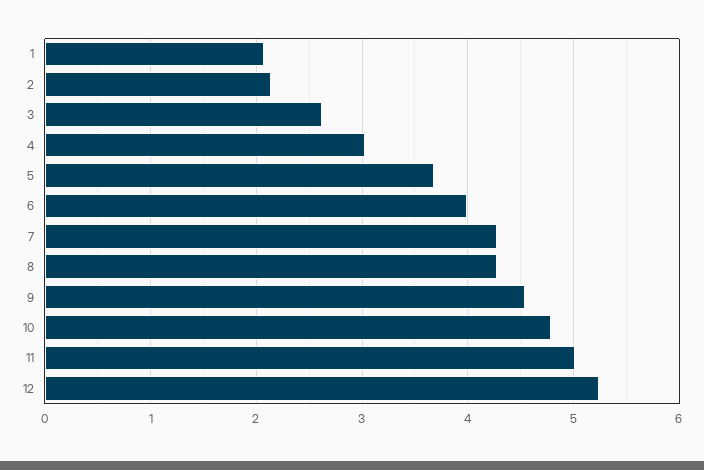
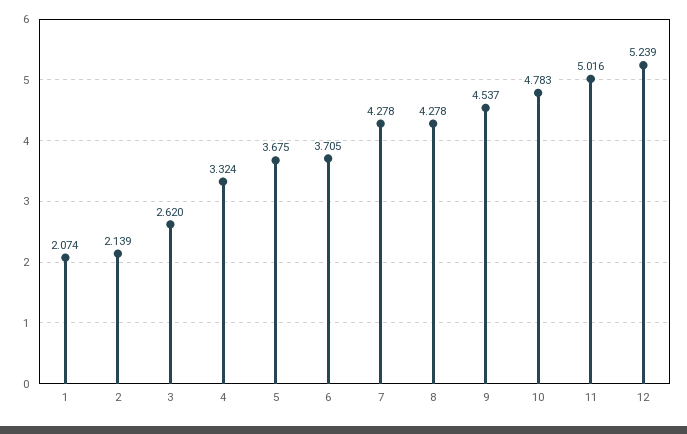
4: 3 -> 3.324
6: 4 -> 3.705

